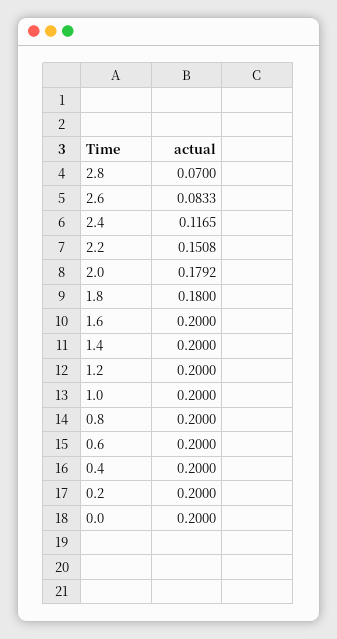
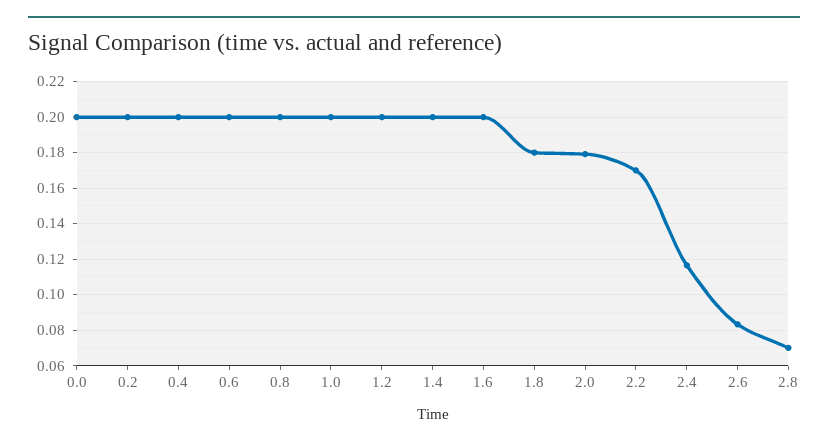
2.2: 0.1508 -> 0.17

